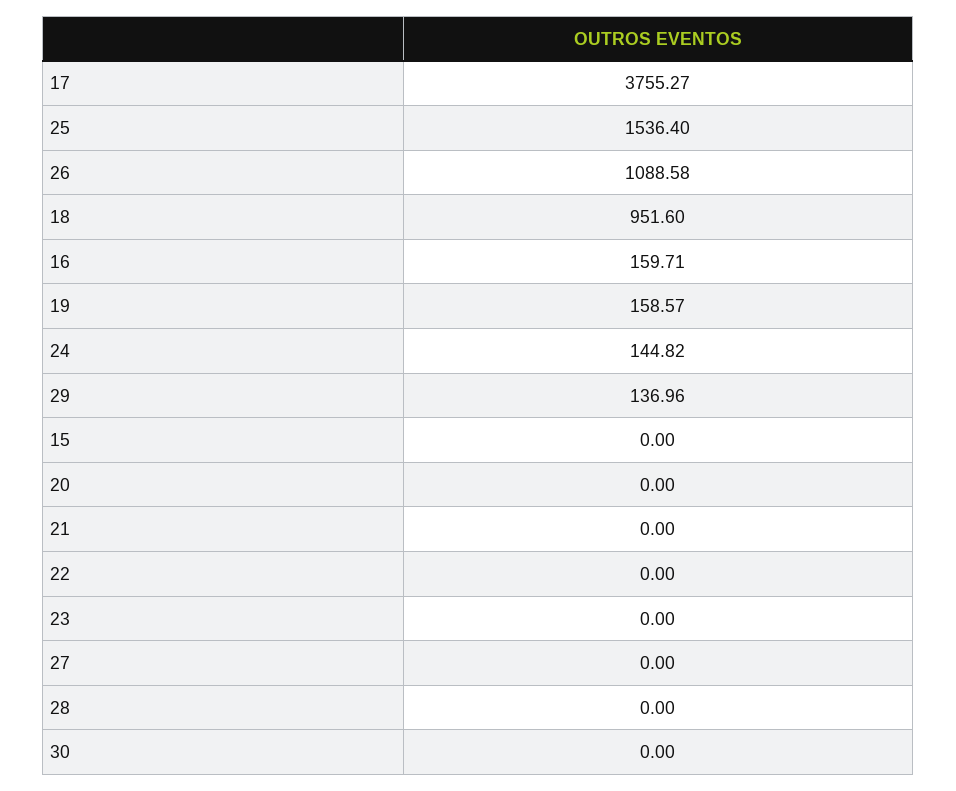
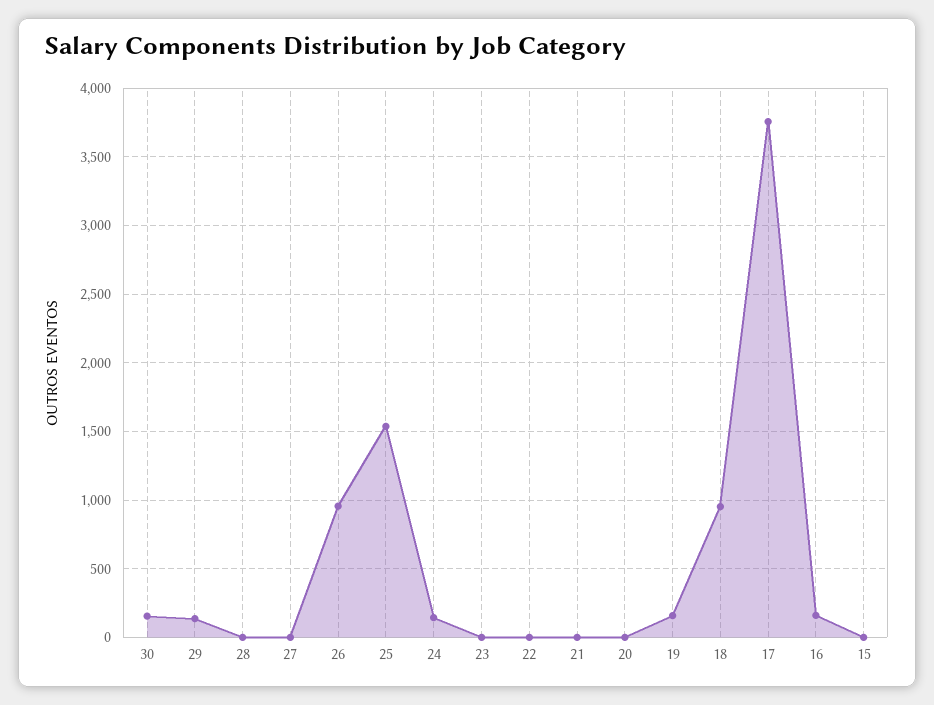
26: 1088.58 -> 950
30: 0 -> 150

